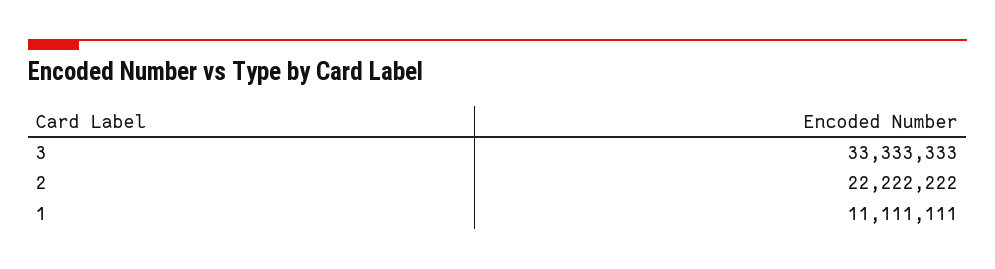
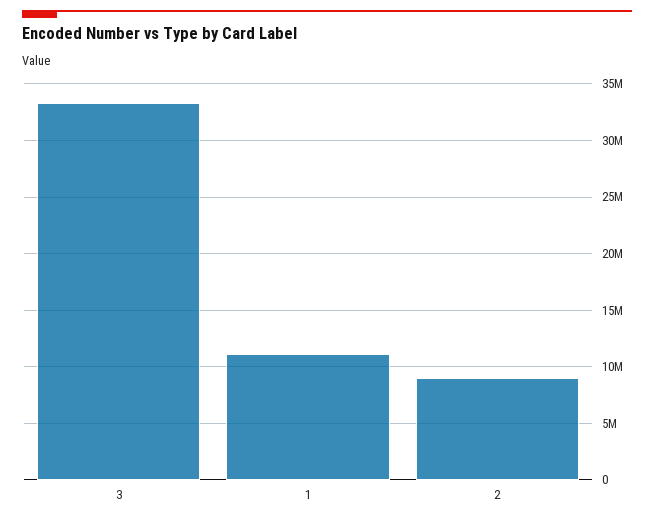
2: 22222222 -> 9000000

